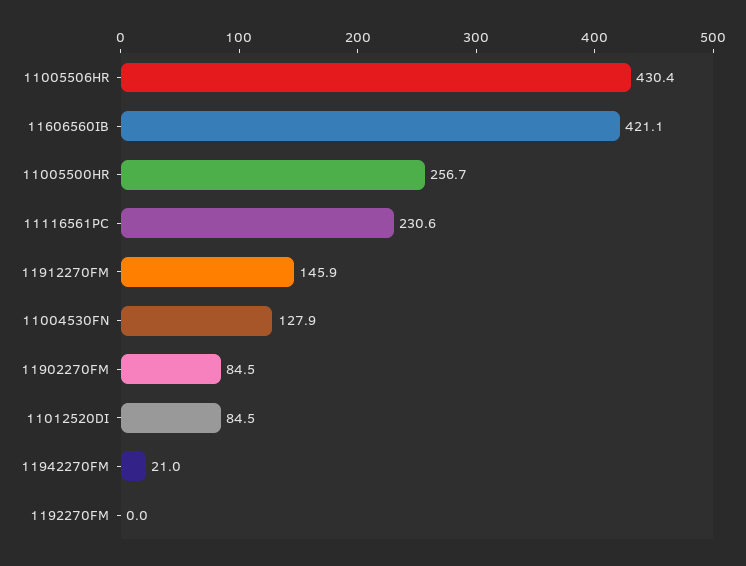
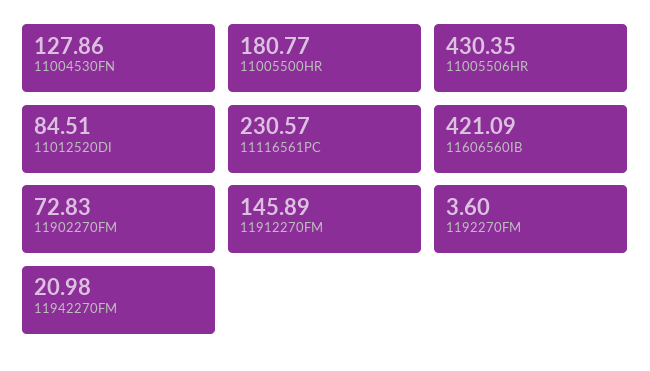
11005500HR: 256.7 -> 180.77
11902270FM: 84.5 -> 72.83
1192270FM: 0 -> 3.6

